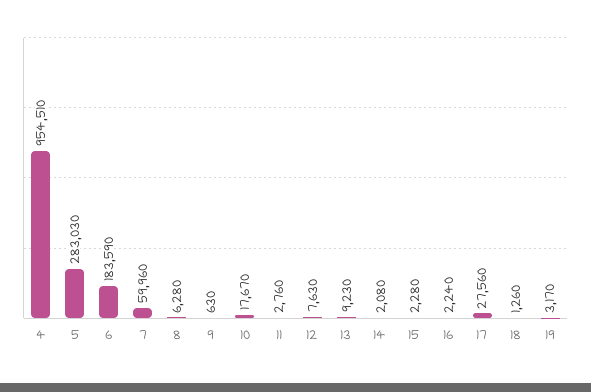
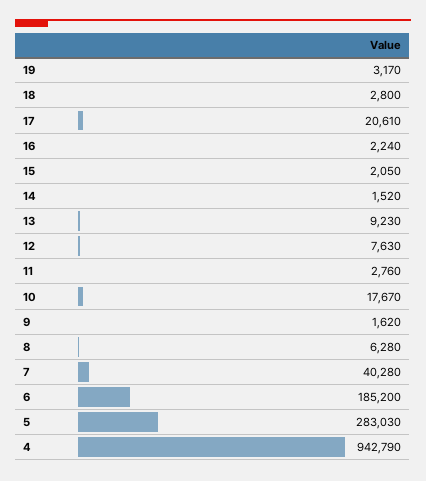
4: 954510 -> 942790
6: 183590 -> 185200
7: 59960 -> 40280
9: 630 -> 1620
14: 2080 -> 1520
15: 2280 -> 2050
17: 27560 -> 20610
18: 1260 -> 2800

